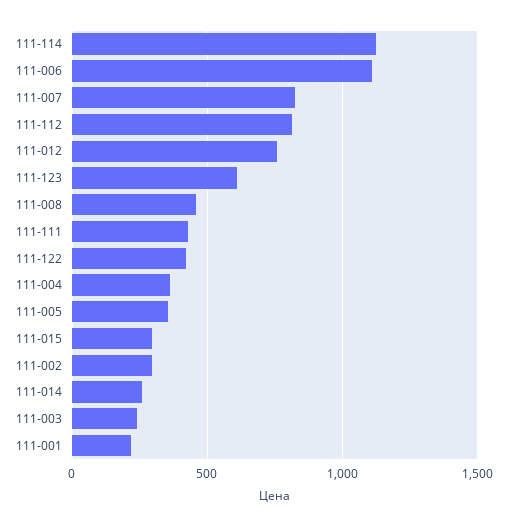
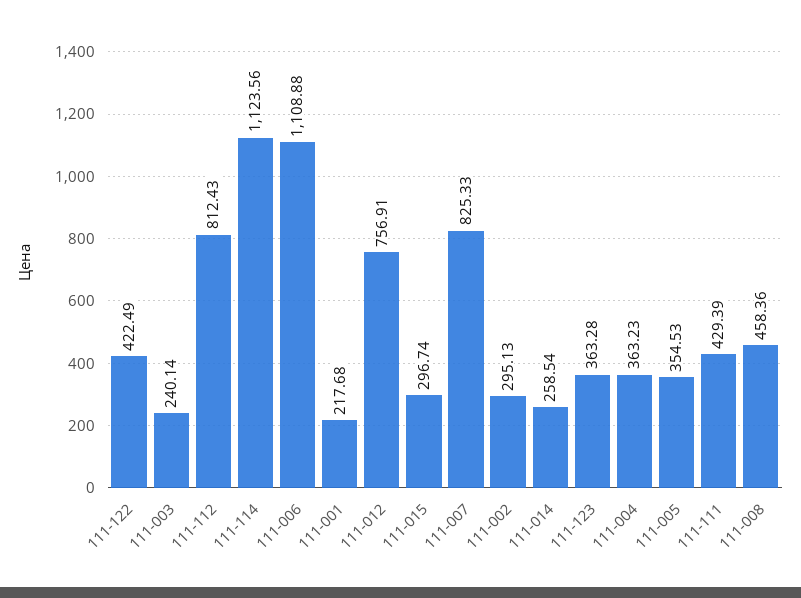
111-123: 600 -> 363.28

